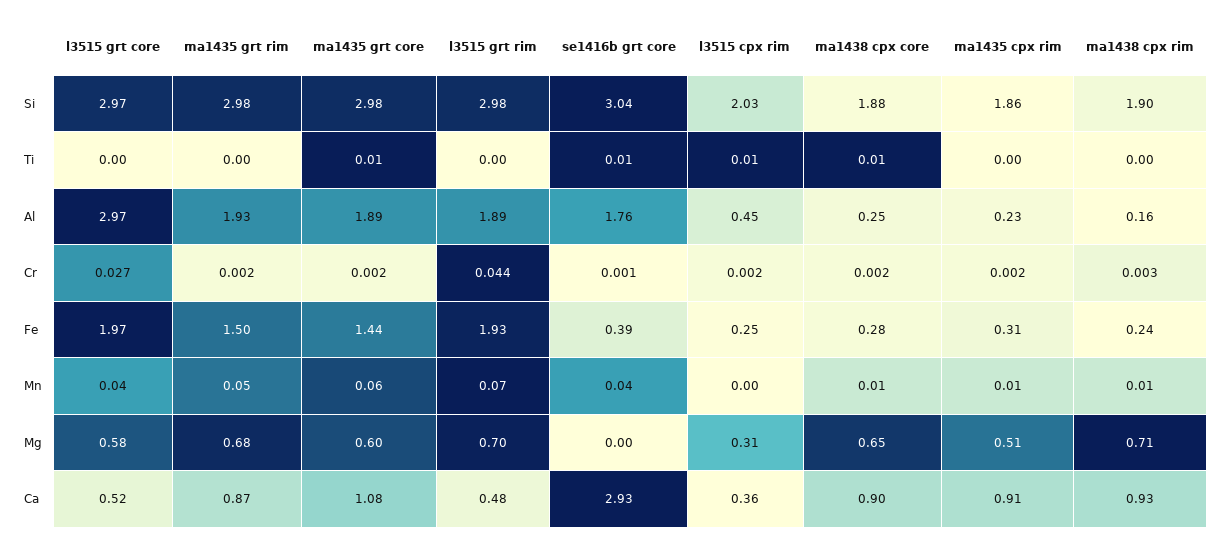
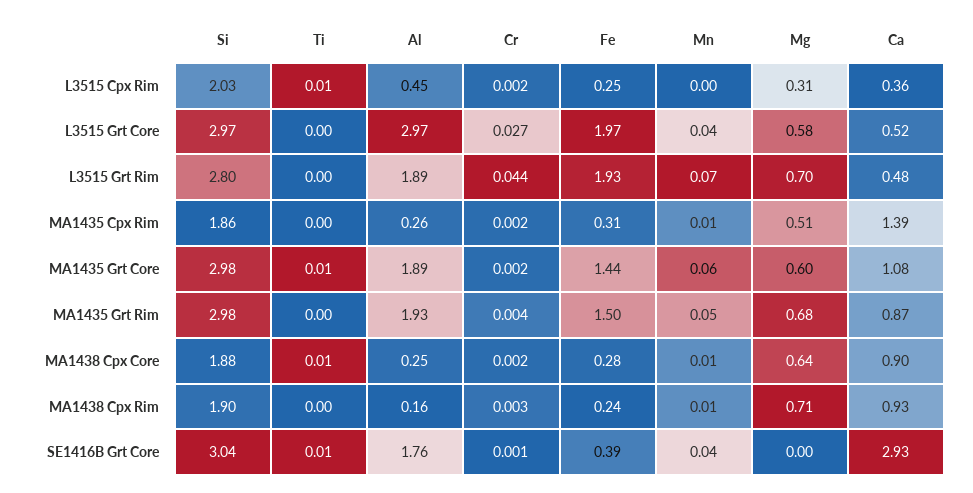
l3515 grt rim, Si: 2.98 -> 2.8
ma1435 cpx rim, Al: 0.23 -> 0.26
ma1435 grt rim, Cr: 0.002 -> 0.004
ma1438 cpx core, Mg: 0.65 -> 0.64
ma1435 cpx rim, Ca: 0.91 -> 1.39

